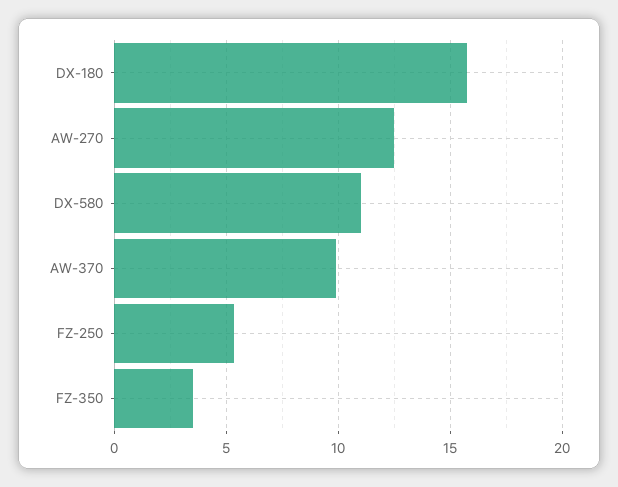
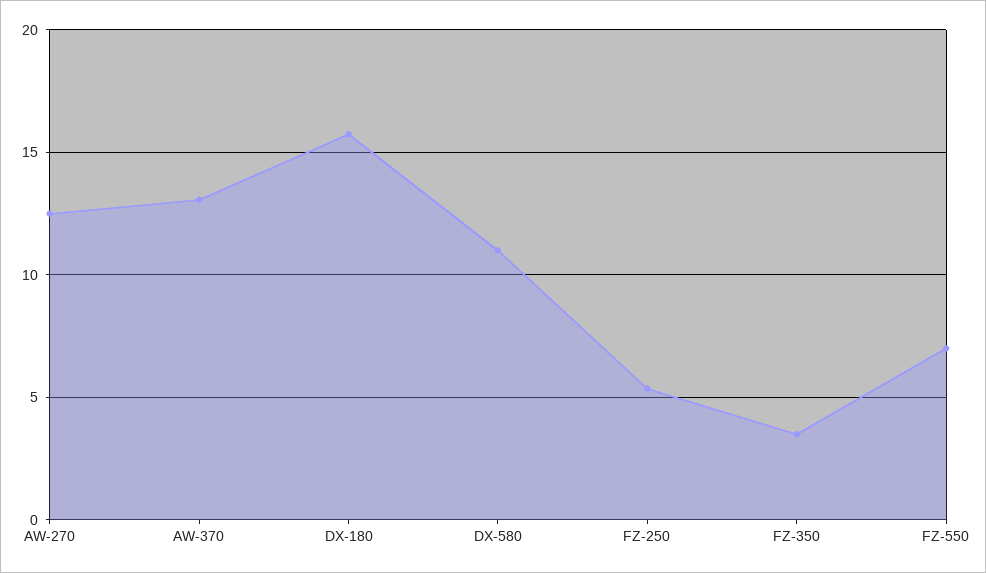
AW-370: 10 -> 13
FZ-550: none -> 7

